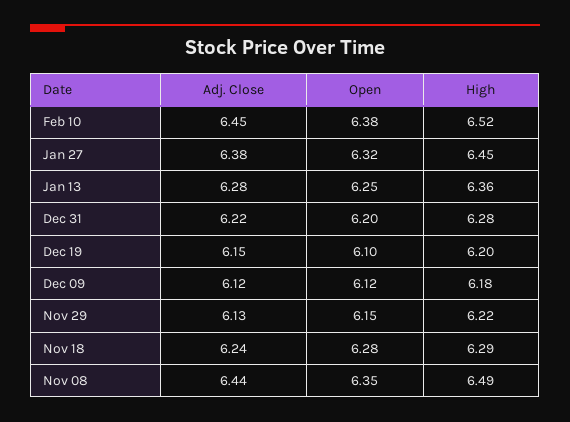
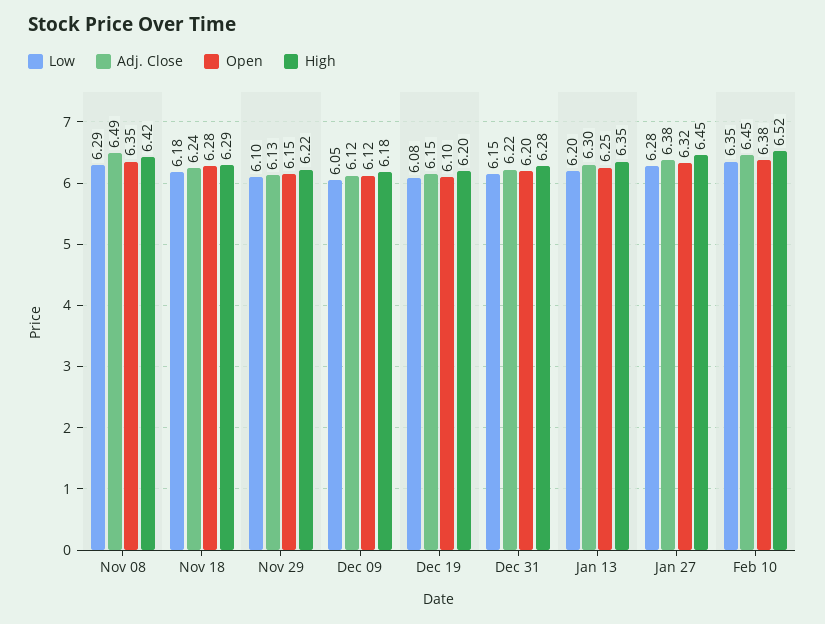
Adj. Close, Jan 13: 6.28 -> 6.3
High, Jan 13: 6.36 -> 6.35
Adj. Close, Nov 08: 6.44 -> 6.49
High, Nov 08: 6.49 -> 6.42
Low, Nov 08: none -> 6.29
Low, Nov 18: none -> 6.18
Low, Nov 29: none -> 6.1
Low, Dec 09: none -> 6.05
Low, Dec 19: none -> 6.08
Low, Dec 31: none -> 6.15
Low, Jan 13: none -> 6.2
Low, Jan 27: none -> 6.28
Low, Feb 10: none -> 6.35

